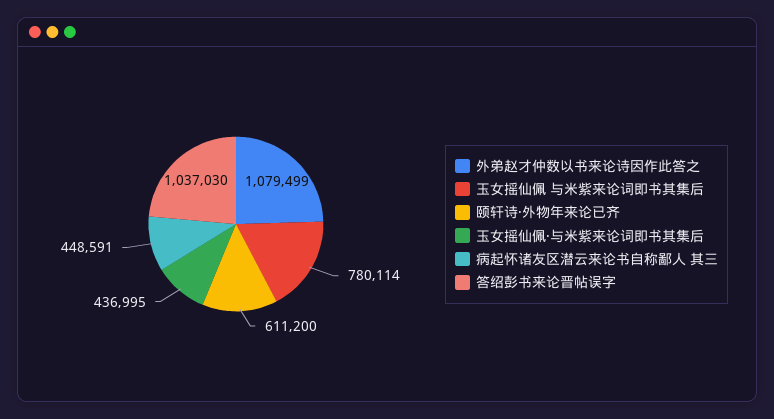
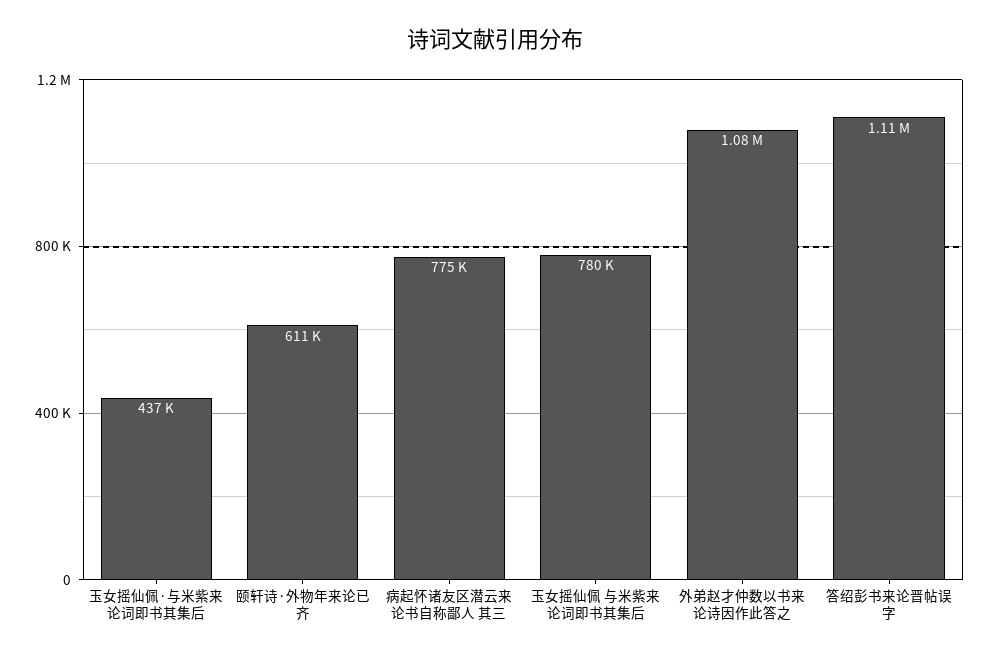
病起怀诸友区潜云来论书自称鄙人 其三: 448591 -> 775000
答绍彭书来论晋帖误字: 1037030 -> 1110000

